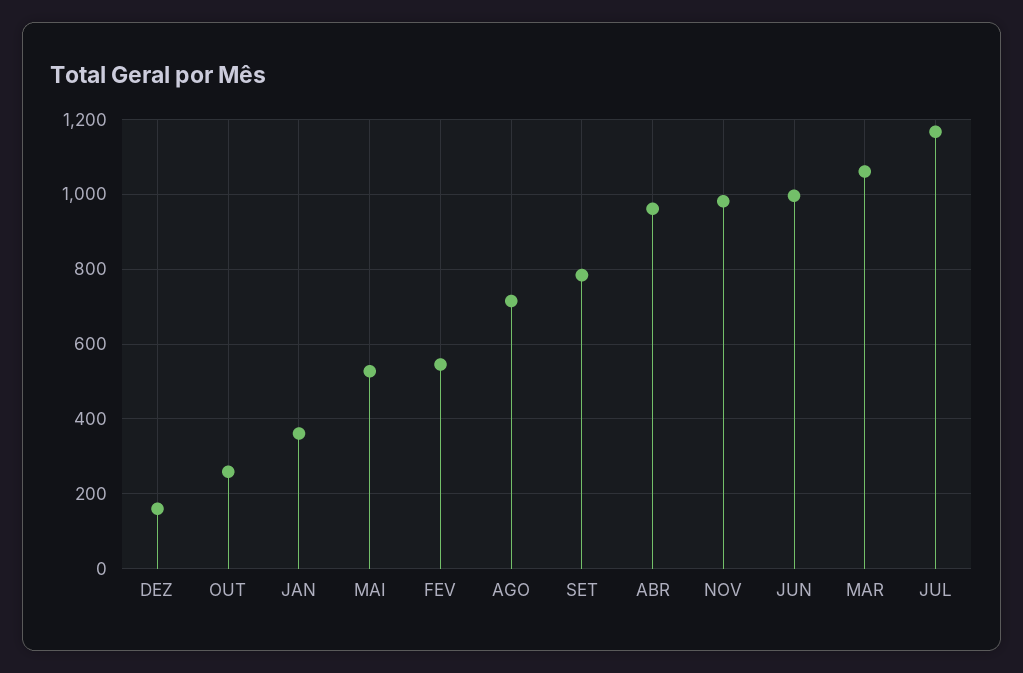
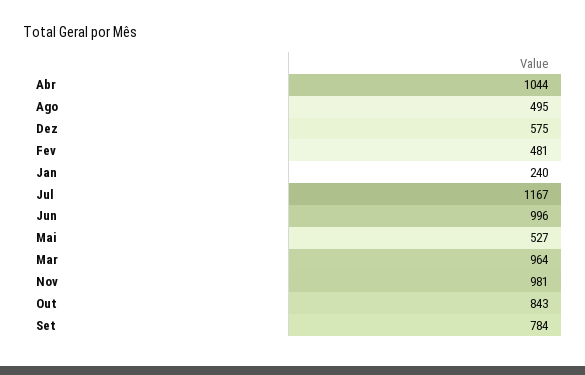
DEZ: 160 -> 575
OUT: 260 -> 843
JAN: 360 -> 240
FEV: 540 -> 481
AGO: 720 -> 495
ABR: 960 -> 1044
MAR: 1060 -> 964

